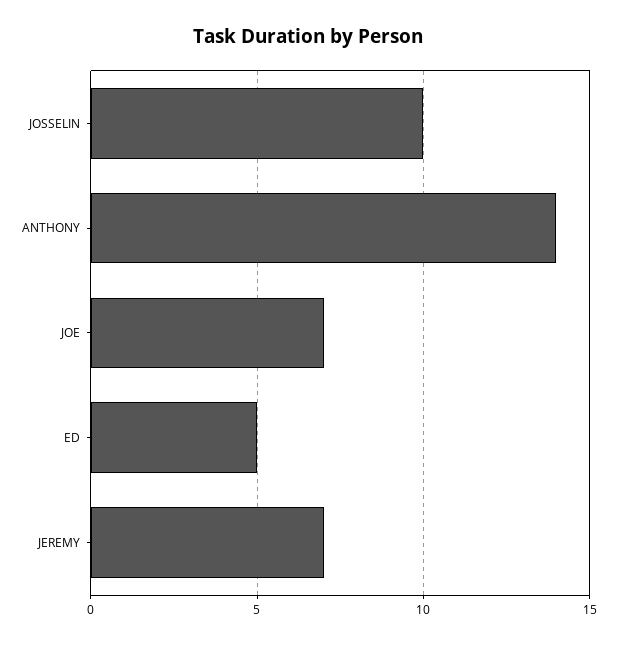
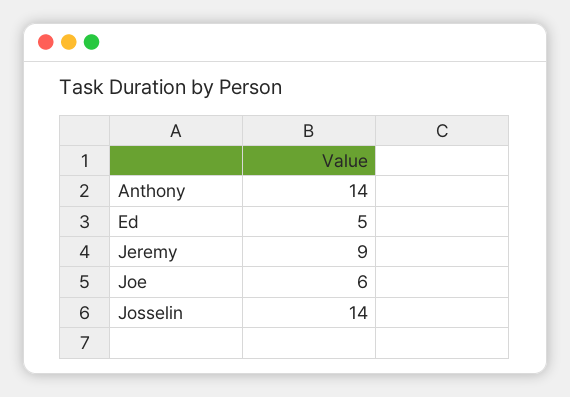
JOSSELIN: 10 -> 14
JOE: 7 -> 6
JEREMY: 7 -> 9

